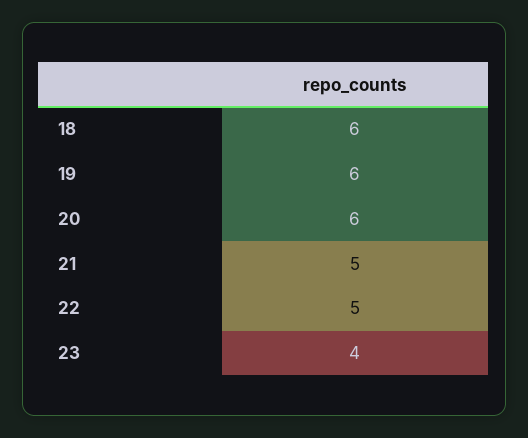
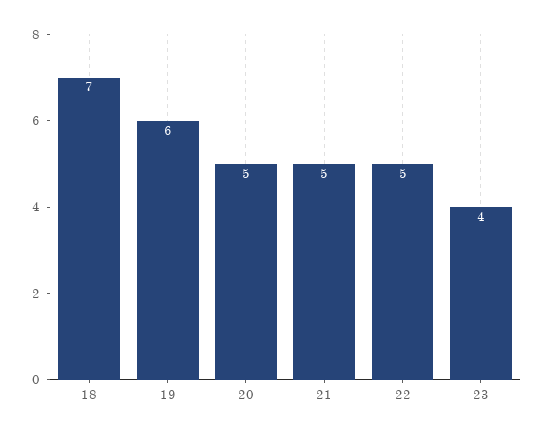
18: 6 -> 7
20: 6 -> 5

